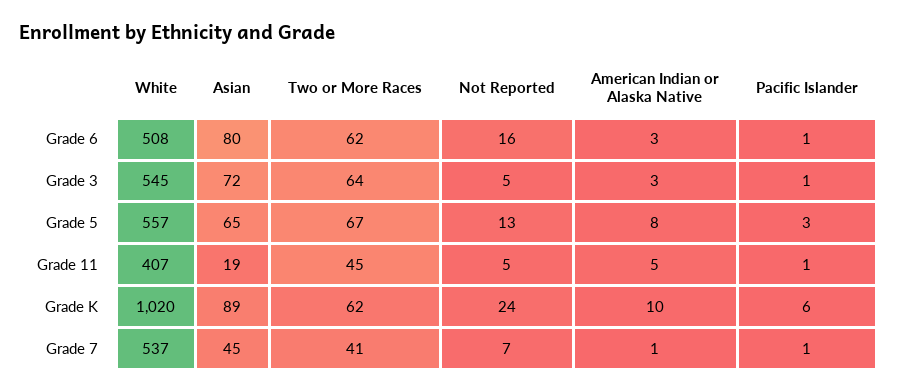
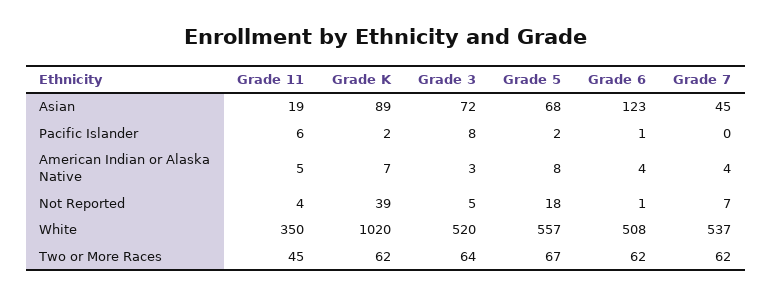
Asian, Grade 6: 80 -> 123
Not Reported, Grade 6: 16 -> 1
American Indian or Alaska Native, Grade 6: 3 -> 4
White, Grade 3: 545 -> 520
Pacific Islander, Grade 3: 1 -> 8
Asian, Grade 5: 65 -> 68
Not Reported, Grade 5: 13 -> 18
Pacific Islander, Grade 5: 3 -> 2
White, Grade 11: 407 -> 350
Not Reported, Grade 11: 5 -> 4
Pacific Islander, Grade 11: 1 -> 6
Not Reported, Grade K: 24 -> 39
American Indian or Alaska Native, Grade K: 10 -> 7
Pacific Islander, Grade K: 6 -> 2
Two or More Races, Grade 7: 41 -> 62
American Indian or Alaska Native, Grade 7: 1 -> 4
Pacific Islander, Grade 7: 1 -> 0

